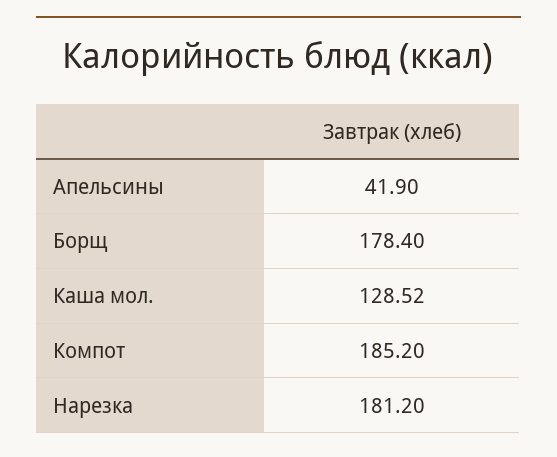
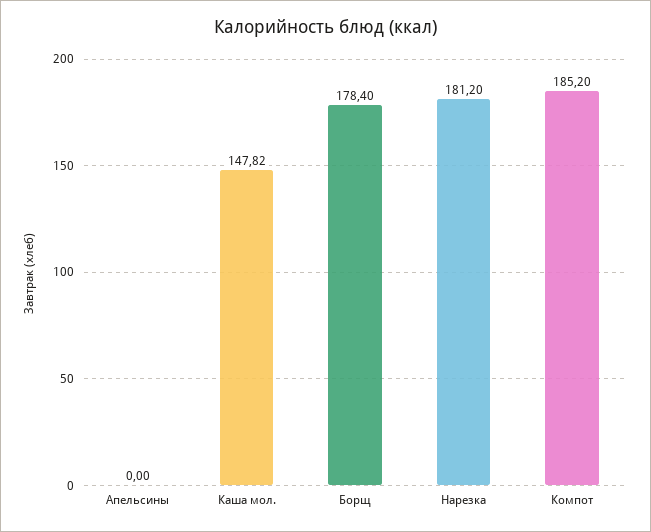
Апельсины: 41.9 -> 0
Каша мол.: 128.52 -> 147.82

